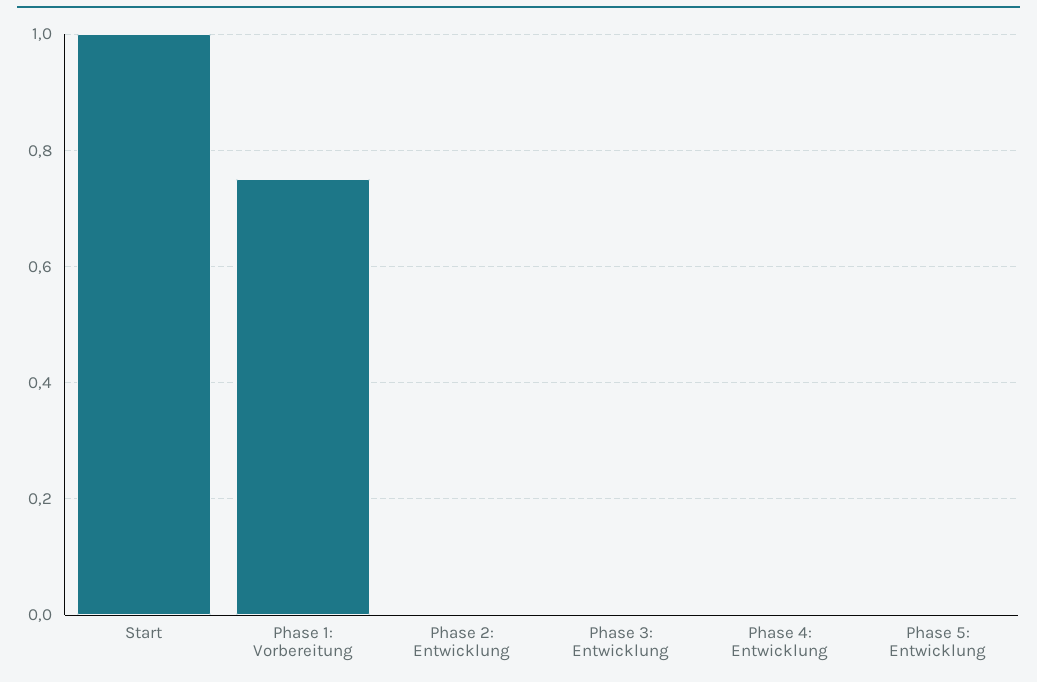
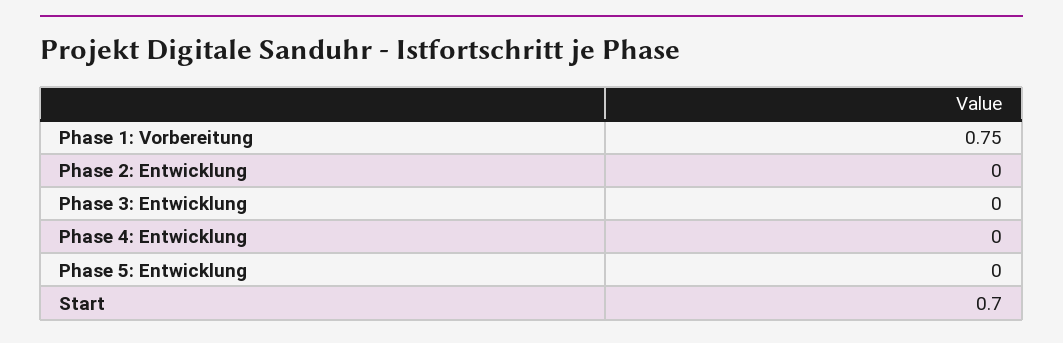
Start: 1 -> 0.7

